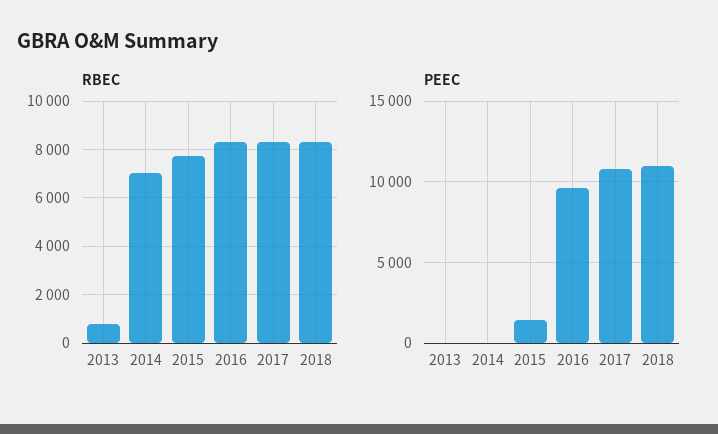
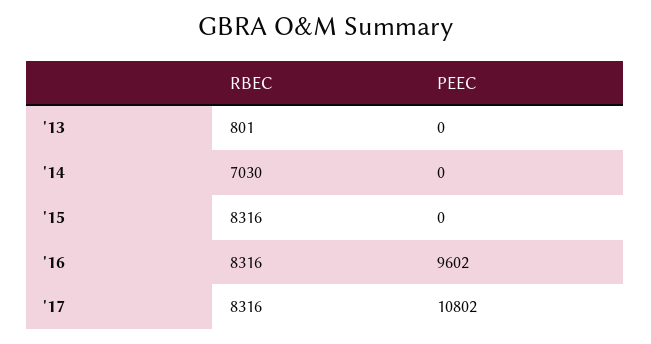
RBEC, 2015: 7750 -> 8316
RBEC, 2018: 8250 -> none
PEEC, 2015: 1500 -> 0
PEEC, 2018: 11000 -> none

